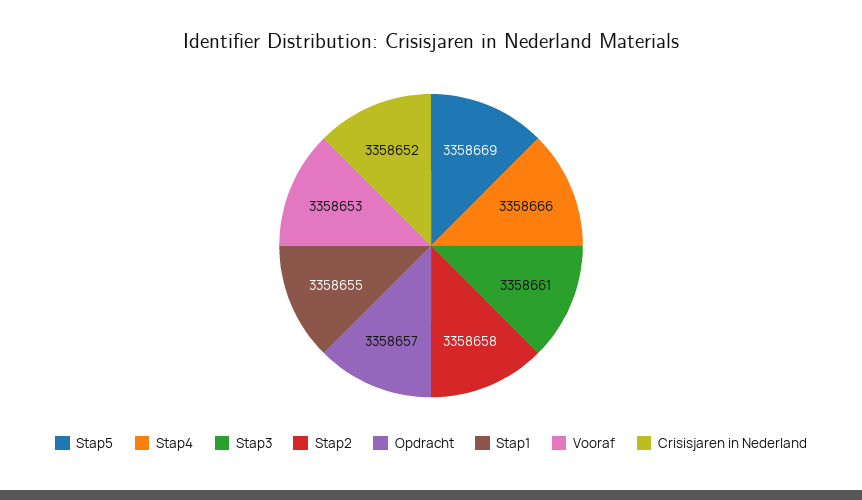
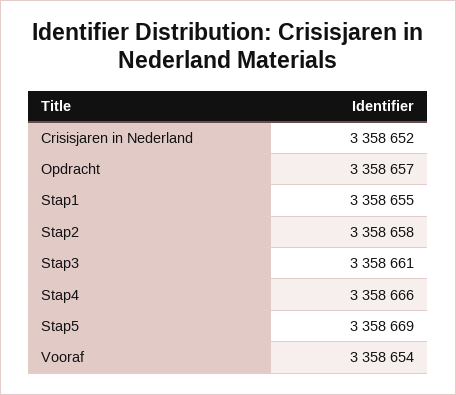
Vooraf: 3358653 -> 3358654

